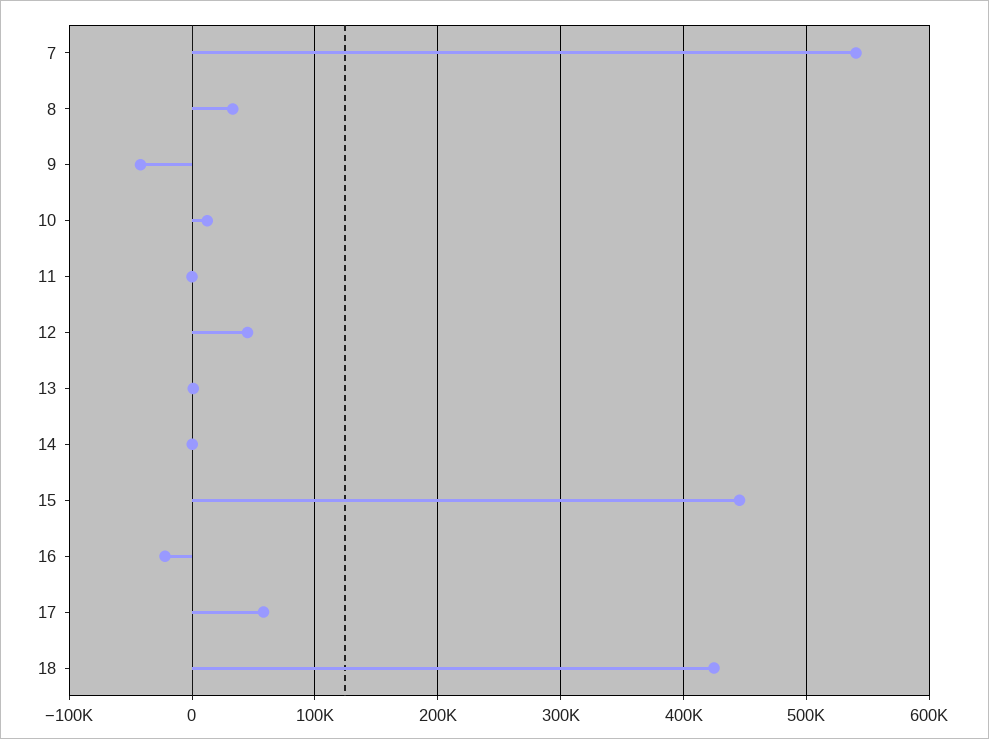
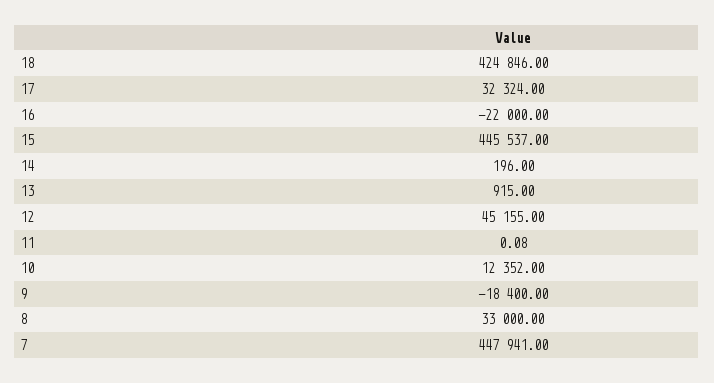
7: 540000 -> 447941
9: -40000 -> -18400
17: 60000 -> 32324

